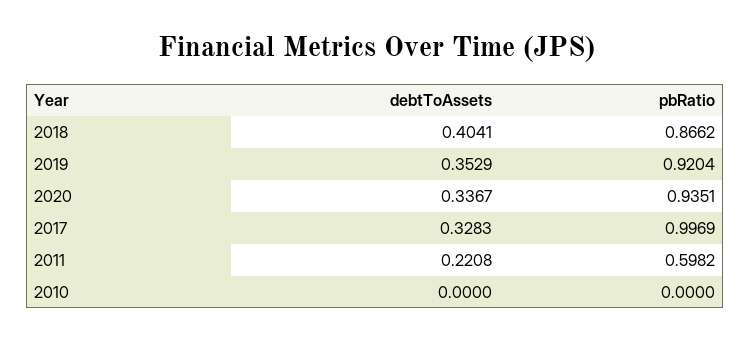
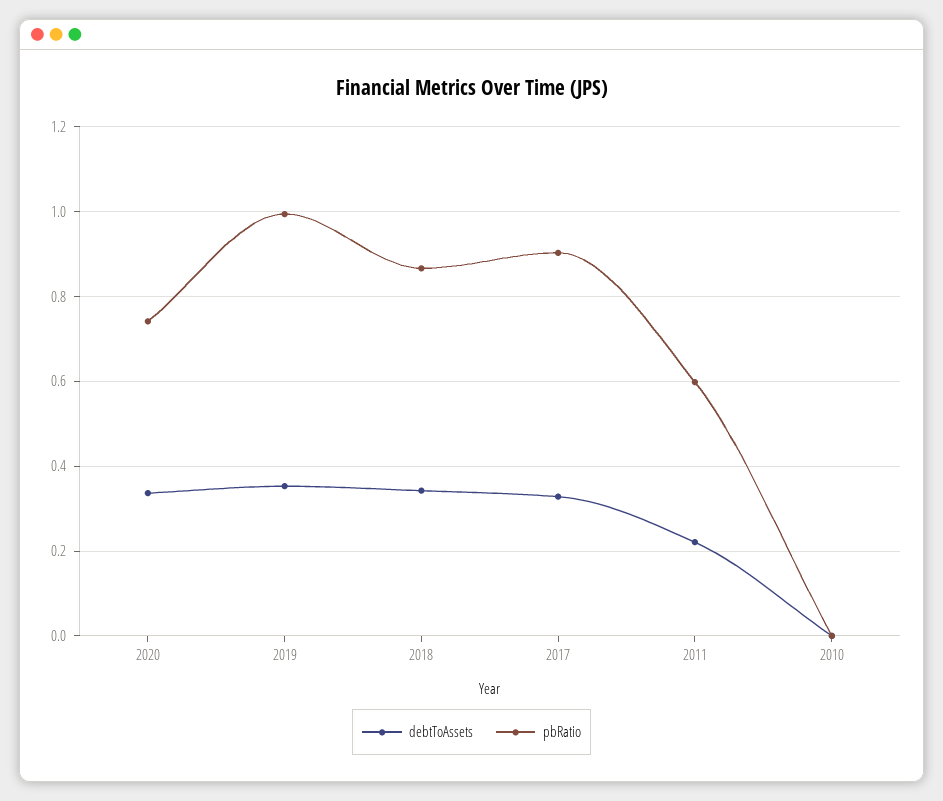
debtToAssets, 2018: 0.4041 -> 0.34
pbRatio, 2019: 0.9204 -> 1
pbRatio, 2020: 0.9351 -> 0.74
pbRatio, 2017: 0.9969 -> 0.9

